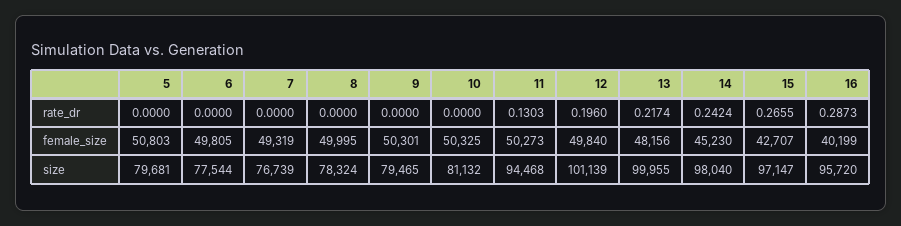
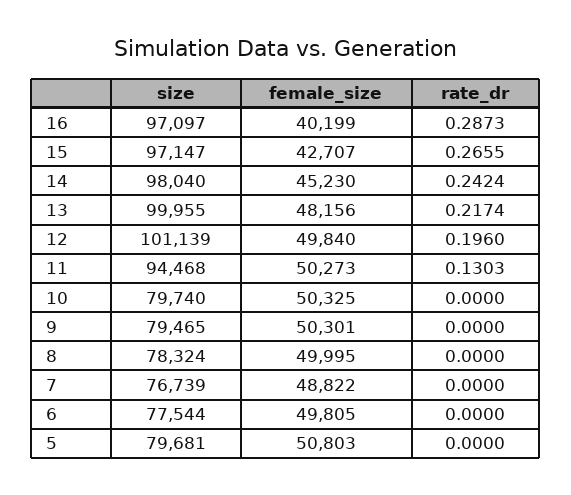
7, female_size: 49319 -> 48822
10, size: 81132 -> 79740
16, size: 95720 -> 97097

